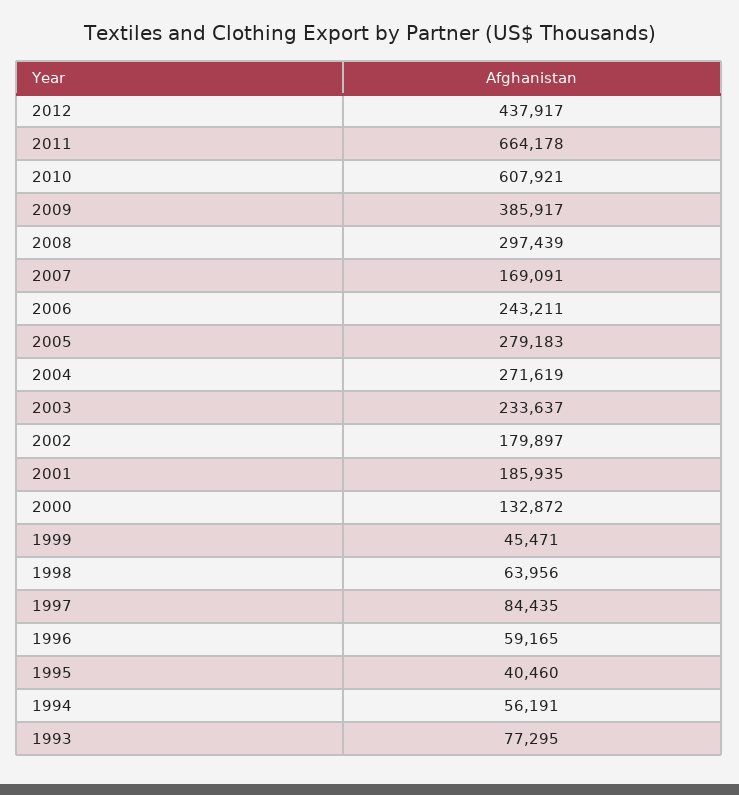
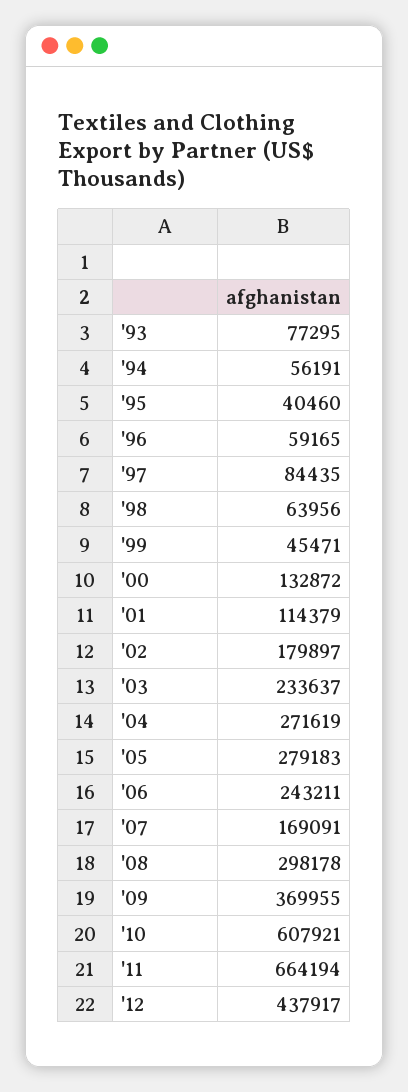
2011: 664178 -> 664194
2009: 385917 -> 369955
2008: 297439 -> 298178
2001: 185935 -> 114379

